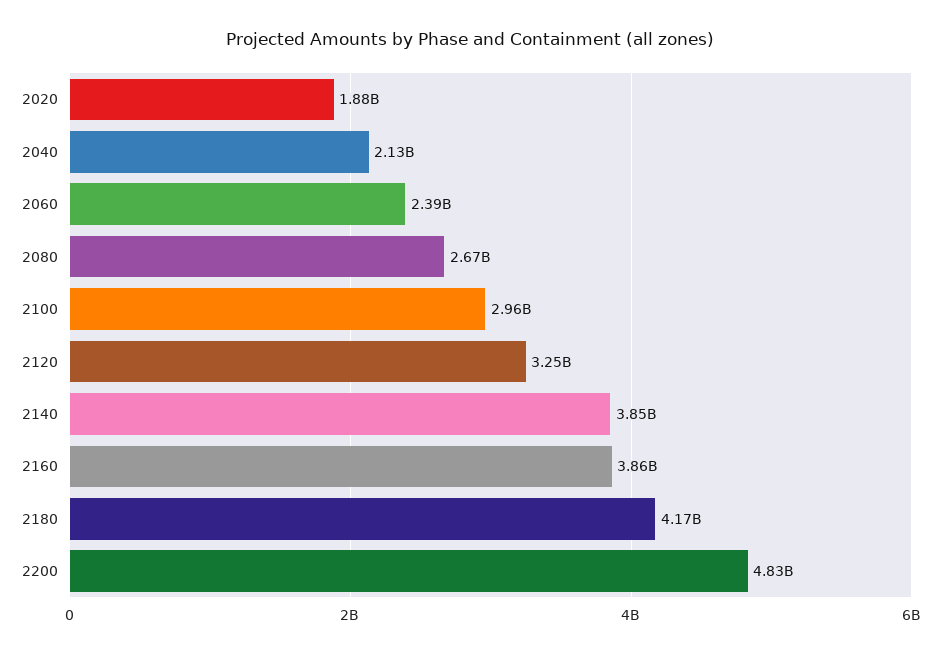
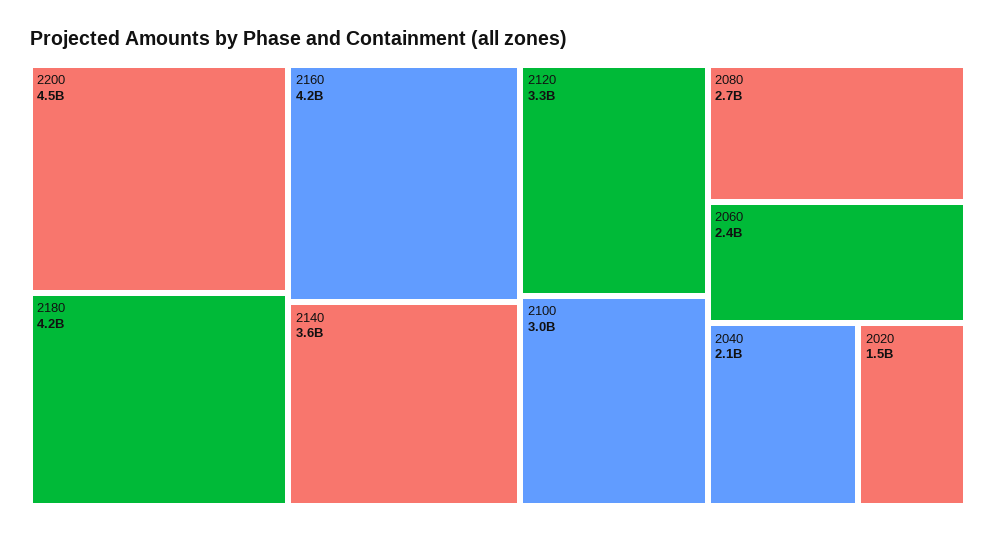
2020: 1880000000 -> 1500000000
2140: 3850000000 -> 3600000000
2160: 3860000000 -> 4200000000
2200: 4830000000 -> 4500000000

